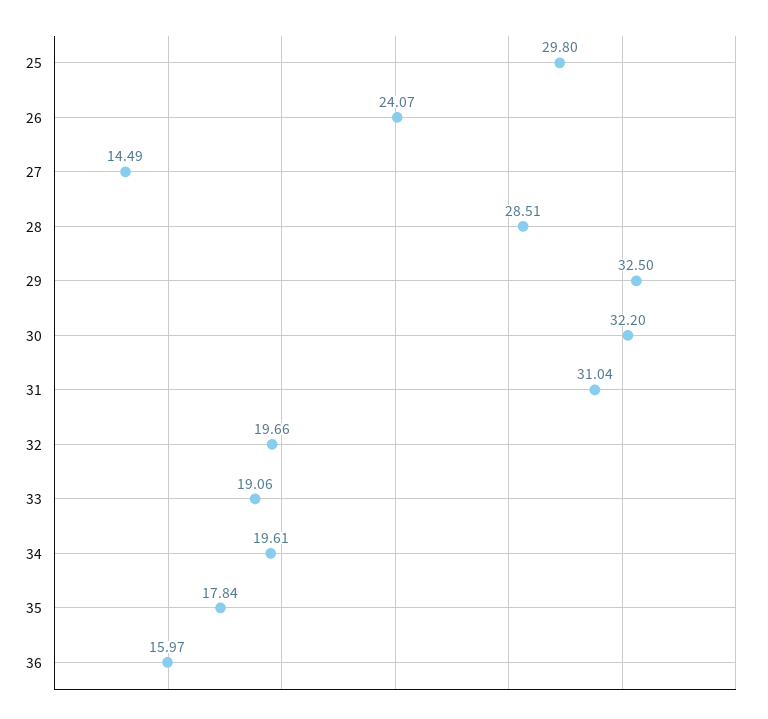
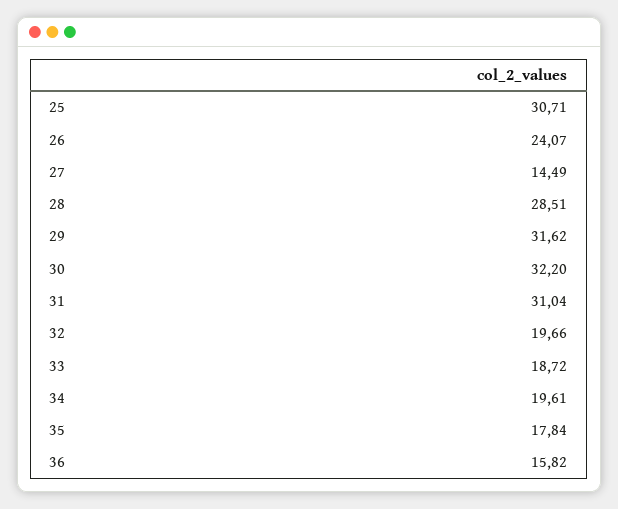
25: 29.8 -> 30.71
29: 32.5 -> 31.62
33: 19.06 -> 18.72
36: 15.97 -> 15.82

